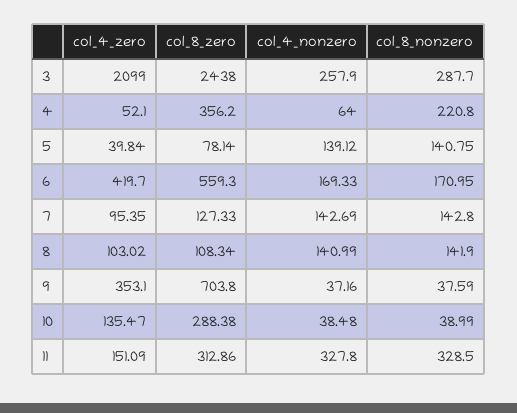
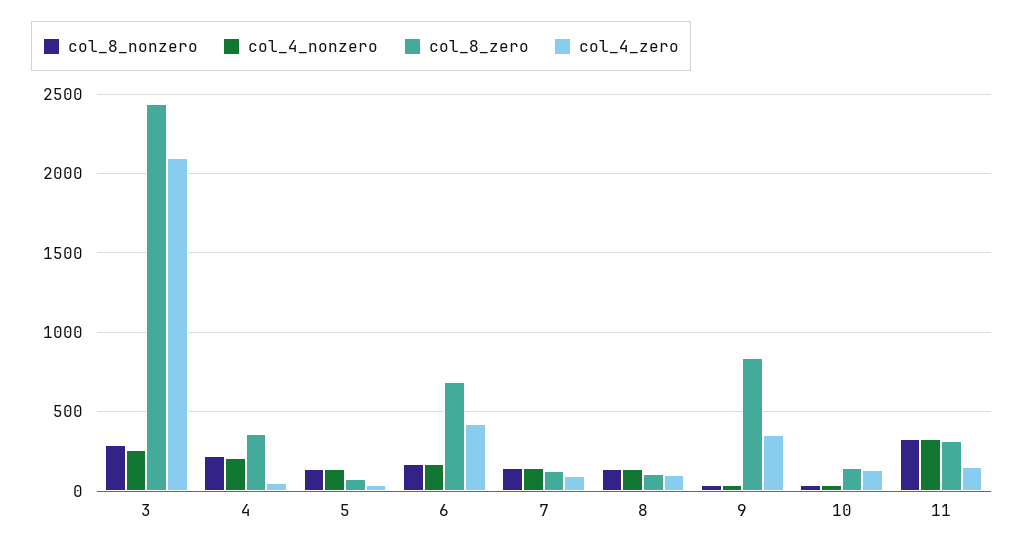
col_4_nonzero, 4: 64 -> 200
col_8_zero, 6: 559.3 -> 700
col_8_zero, 9: 703.8 -> 850
col_8_zero, 10: 288.38 -> 150

